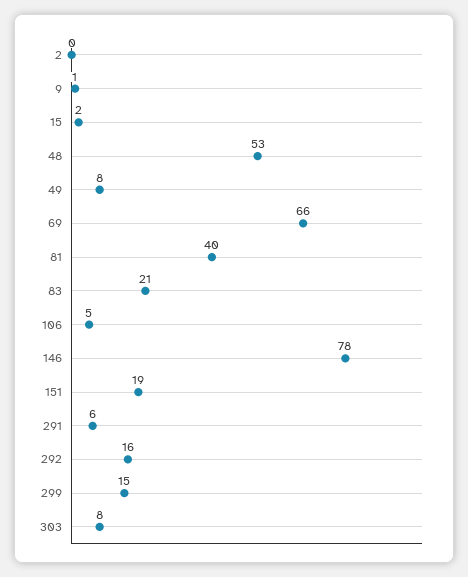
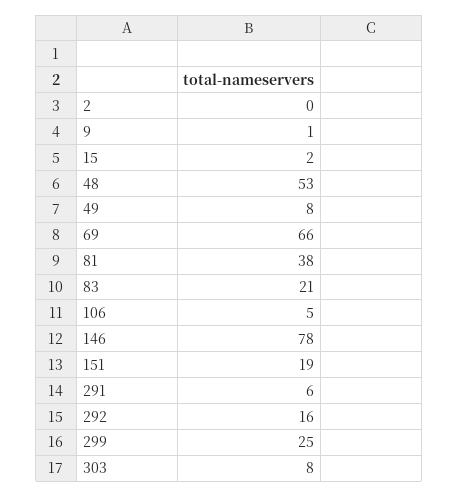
81: 40 -> 38
299: 15 -> 25

